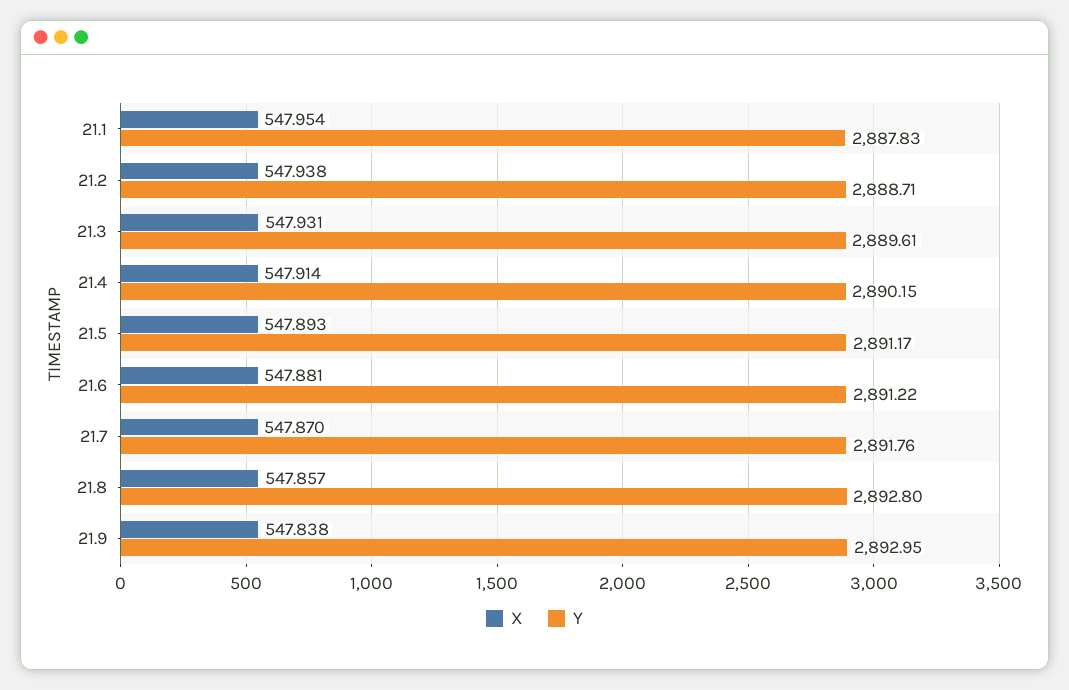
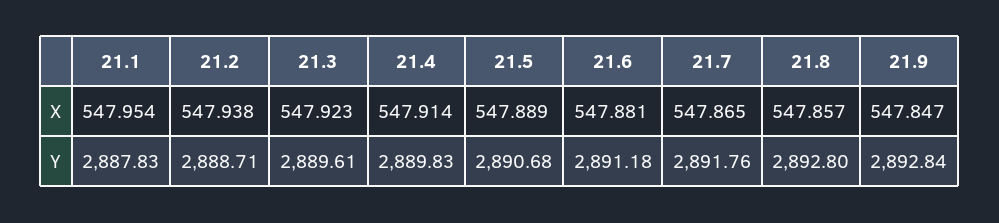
X, 21.3: 547.931 -> 547.923
Y, 21.4: 2890.15 -> 2889.83
X, 21.5: 547.893 -> 547.889
Y, 21.5: 2891.17 -> 2890.68
Y, 21.6: 2891.22 -> 2891.18
X, 21.7: 547.87 -> 547.865
X, 21.9: 547.838 -> 547.847
Y, 21.9: 2892.95 -> 2892.84

